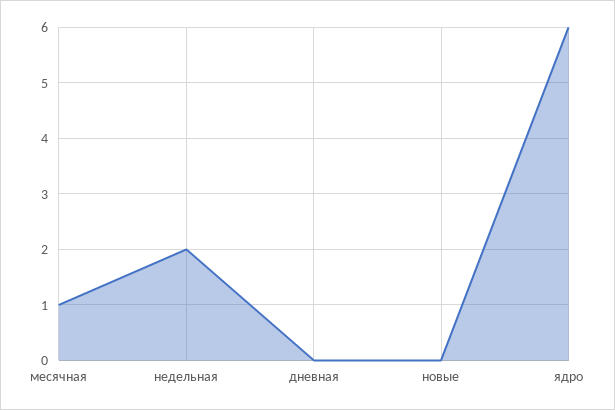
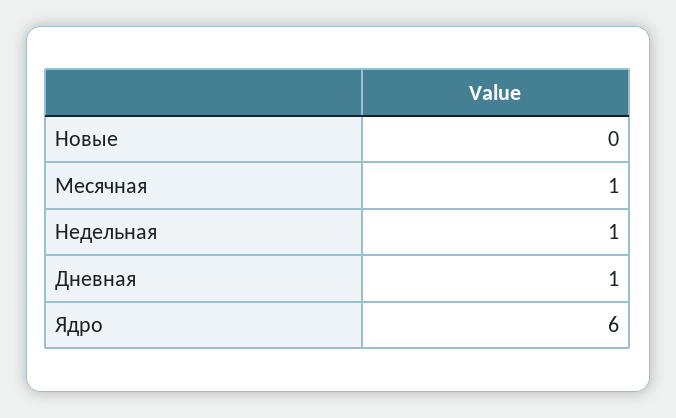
недельная: 2 -> 1
дневная: 0 -> 1

